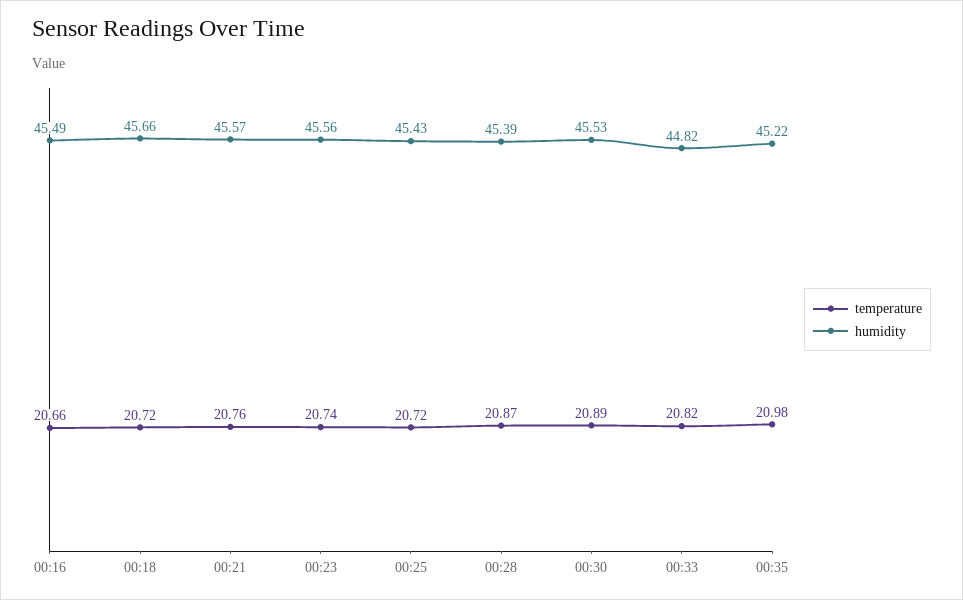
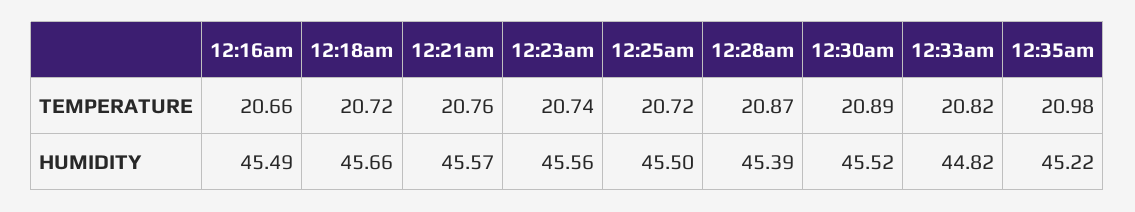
humidity, 00:25: 45.43 -> 45.5
humidity, 00:30: 45.53 -> 45.52

